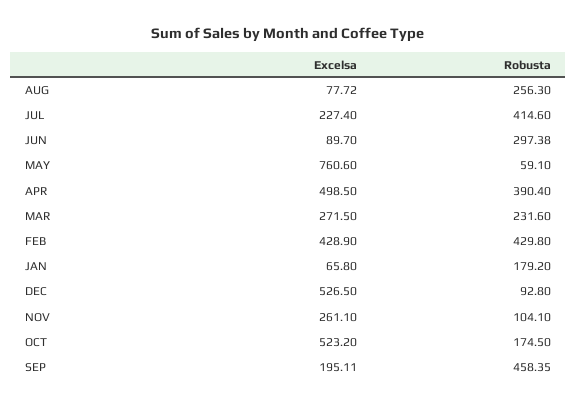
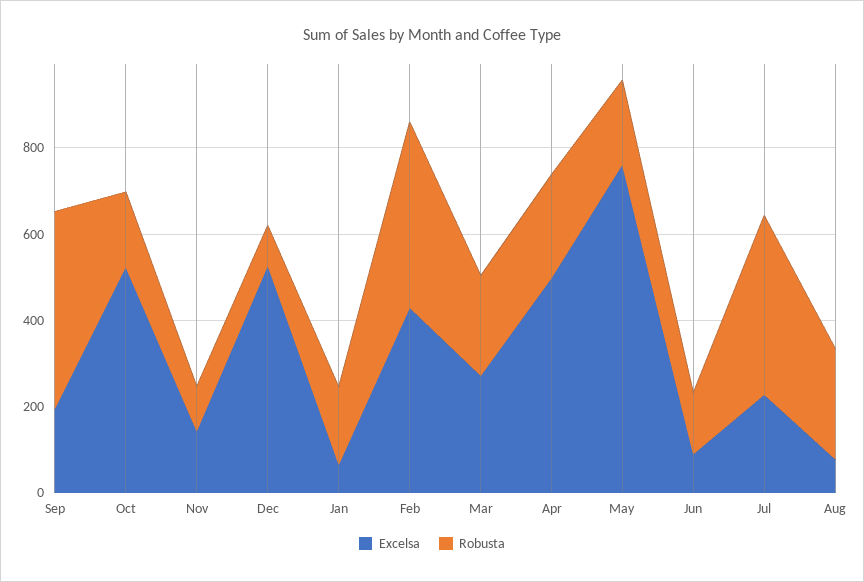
Robusta, JUN: 297.38 -> 150
Robusta, MAY: 59.1 -> 200
Robusta, APR: 390.4 -> 250
Excelsa, NOV: 261.1 -> 150

